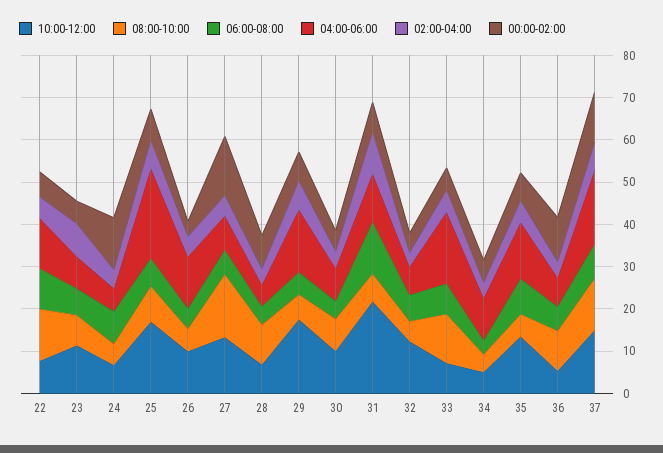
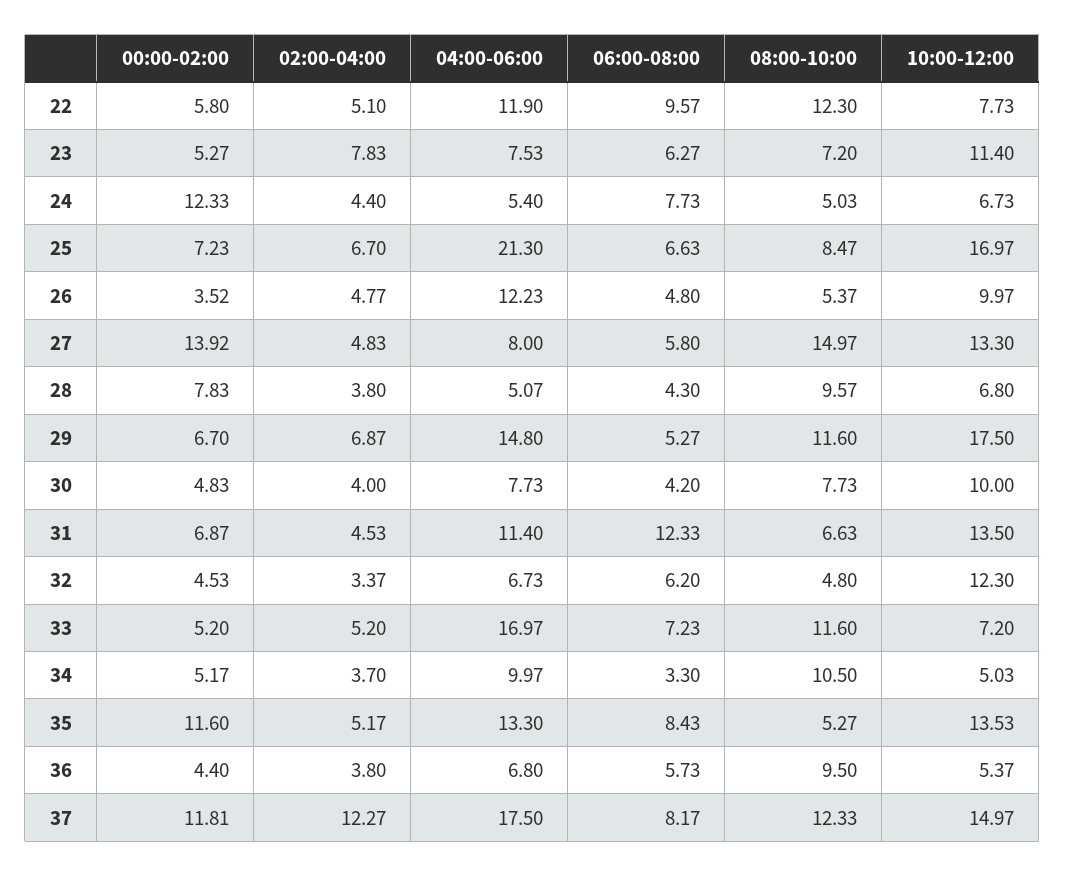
08:00-10:00, 29: 6 -> 11.6
10:00-12:00, 31: 22 -> 13.5
02:00-04:00, 31: 10 -> 4.53
08:00-10:00, 34: 4 -> 10.5
00:00-02:00, 35: 6 -> 11.6
00:00-02:00, 36: 10 -> 4.4
02:00-04:00, 37: 6 -> 12.27

